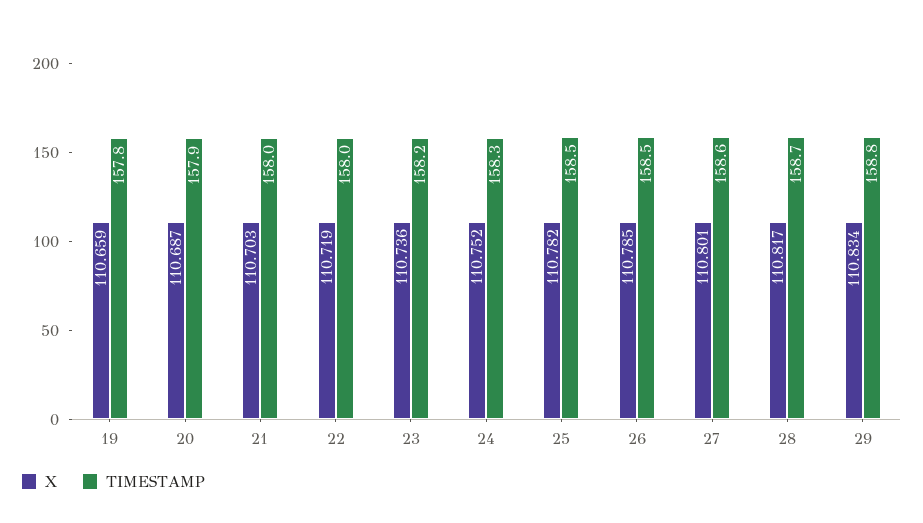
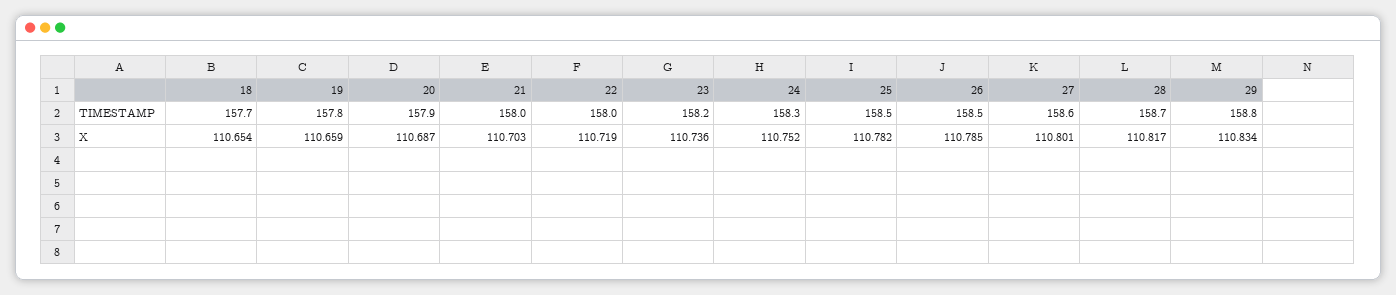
TIMESTAMP, 18: none -> 157.7
X, 18: none -> 110.654

